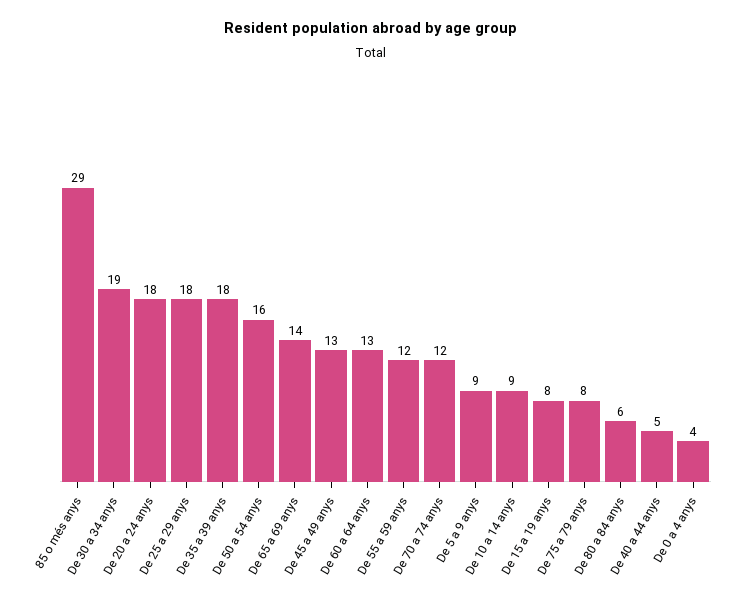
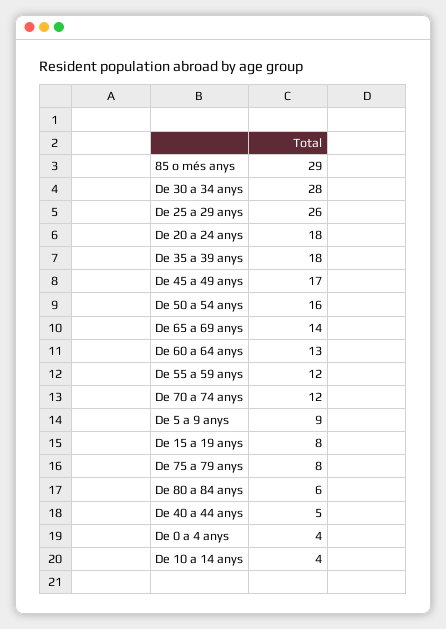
De 30 a 34 anys: 19 -> 28
De 25 a 29 anys: 18 -> 26
De 45 a 49 anys: 13 -> 17
De 10 a 14 anys: 9 -> 4

